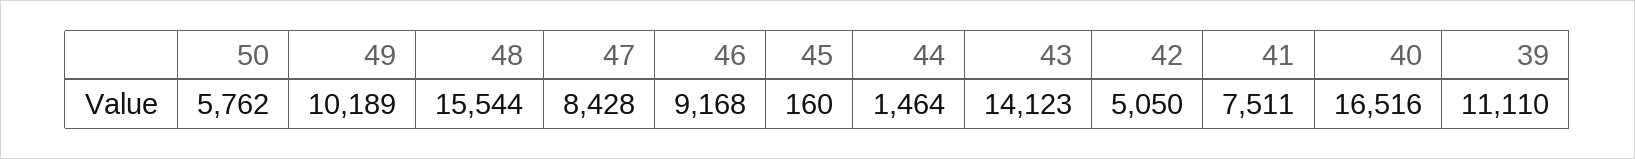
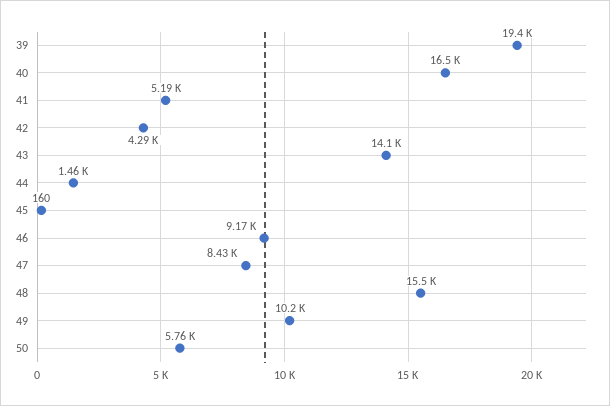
42: 5050 -> 4290
41: 7511 -> 5190
39: 11110 -> 19400

